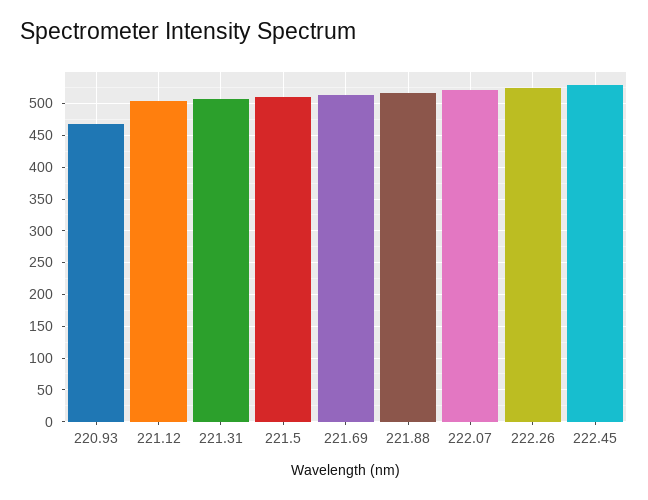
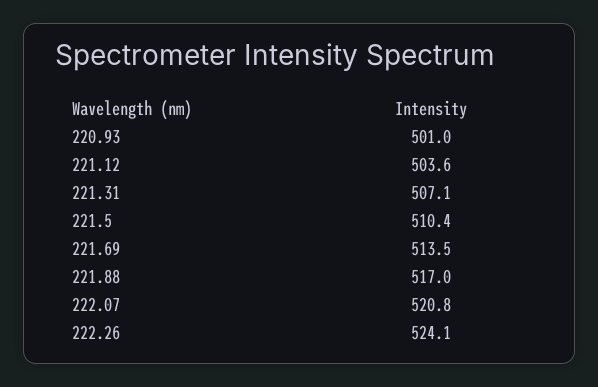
220.93: 470 -> 501
222.45: 530 -> none

